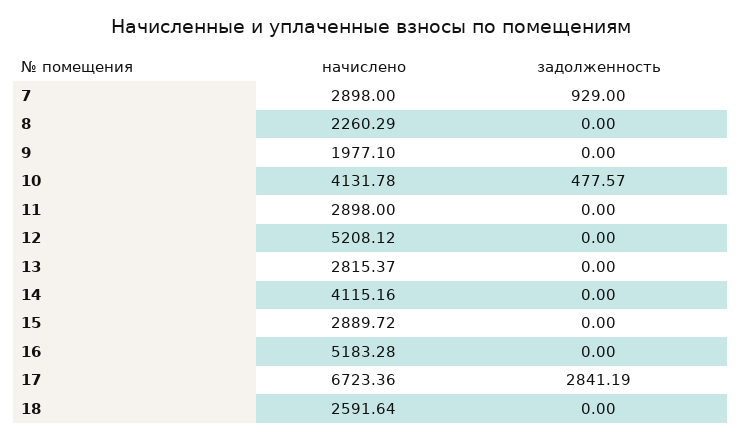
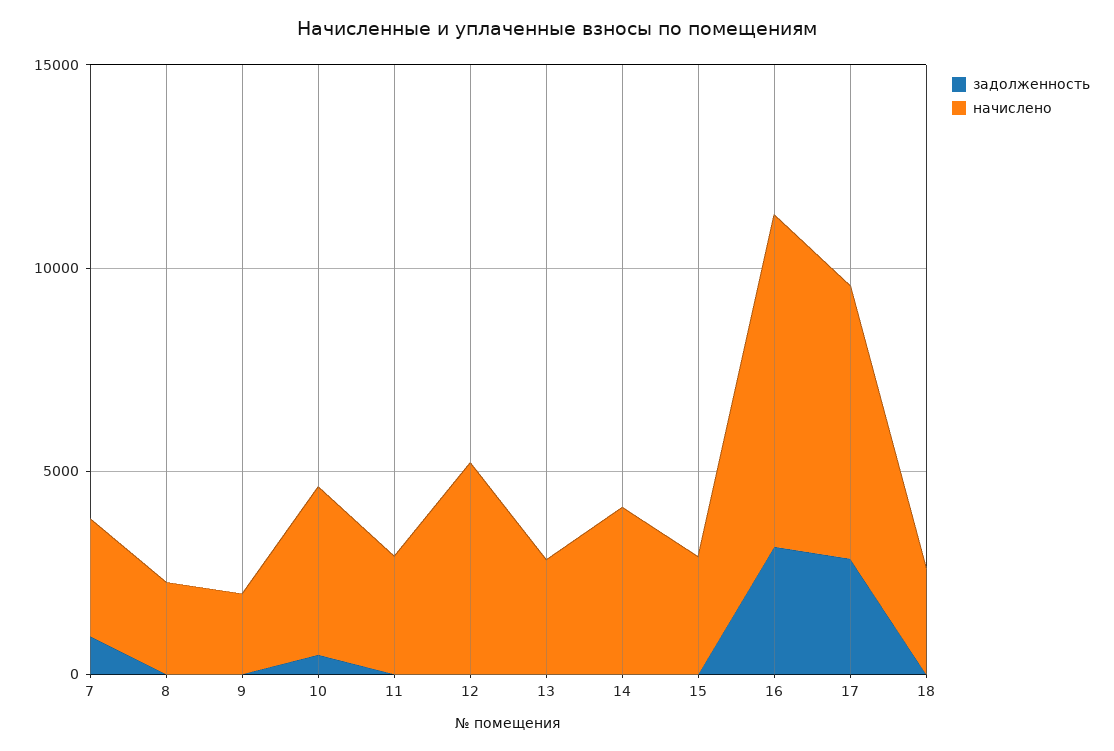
начислено, 16: 5183.28 -> 8000
задолженность, 16: 0 -> 3000

